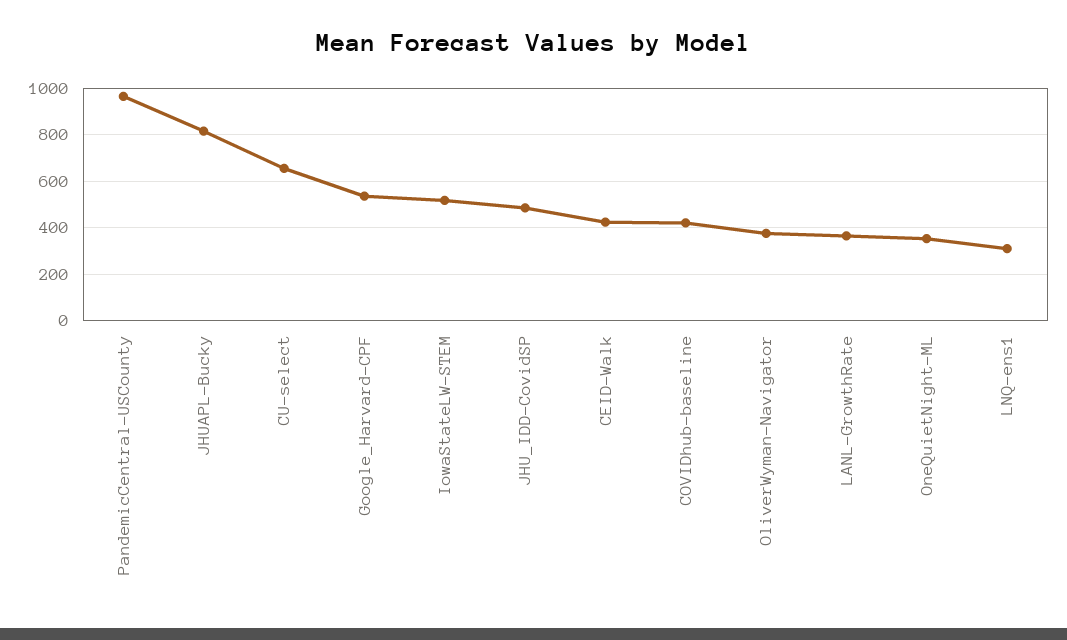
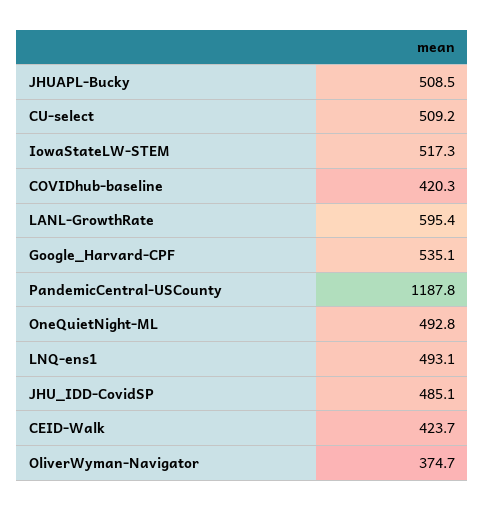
PandemicCentral-USCounty: 950 -> 1187.8
JHUAPL-Bucky: 800 -> 508.5
CU-select: 650 -> 509.2
LANL-GrowthRate: 350 -> 595.4
OneQuietNight-ML: 350 -> 492.8
LNQ-ens1: 300 -> 493.1

